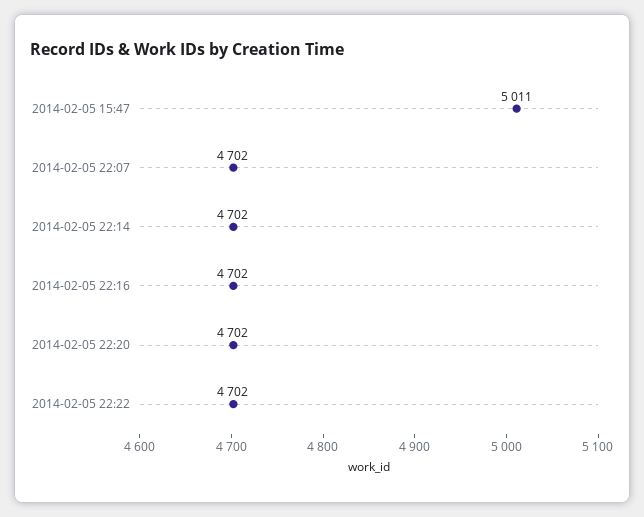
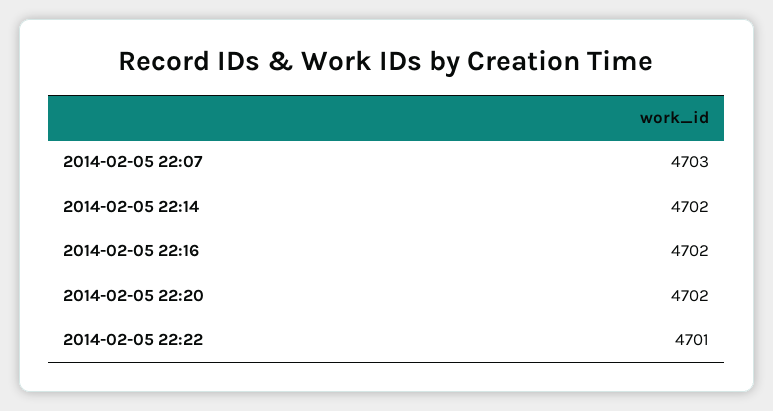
2014-02-05 15:47: 5011 -> none
2014-02-05 22:07: 4702 -> 4703
2014-02-05 22:22: 4702 -> 4701

